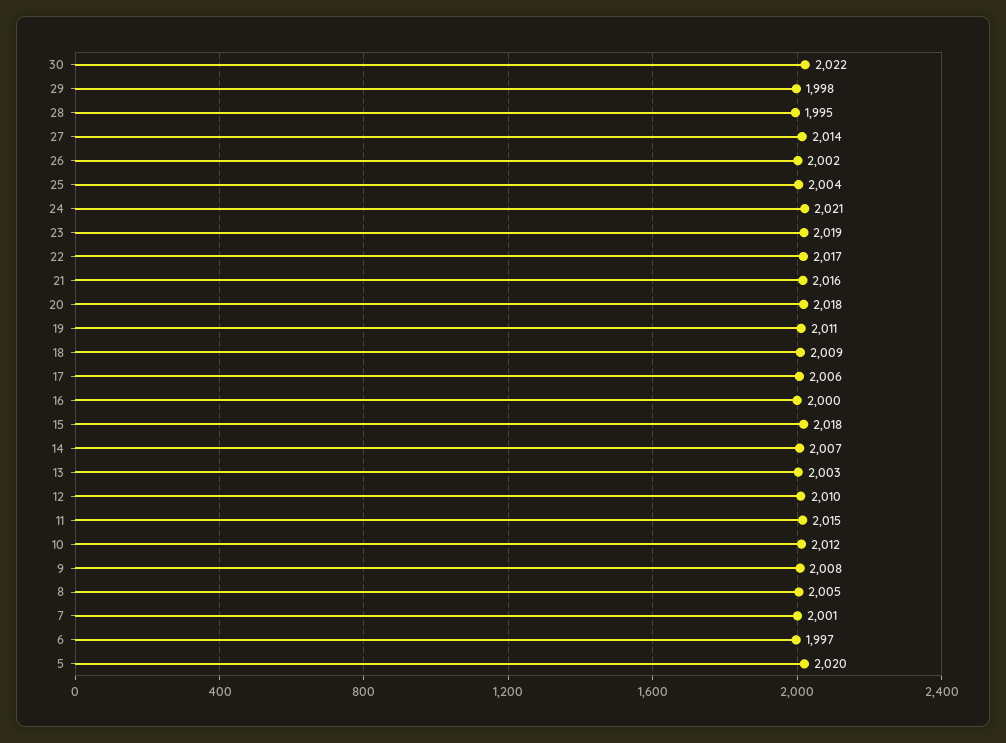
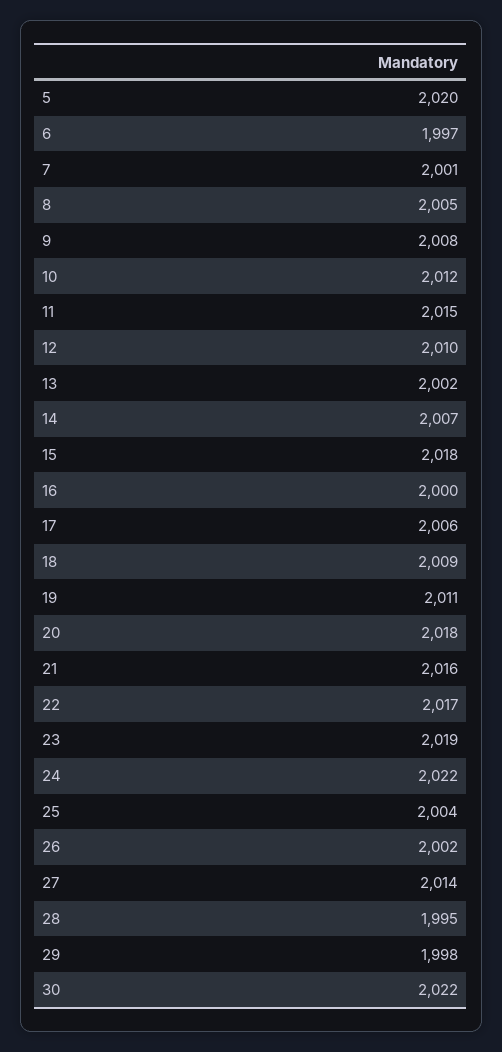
24: 2021 -> 2022
13: 2003 -> 2002

